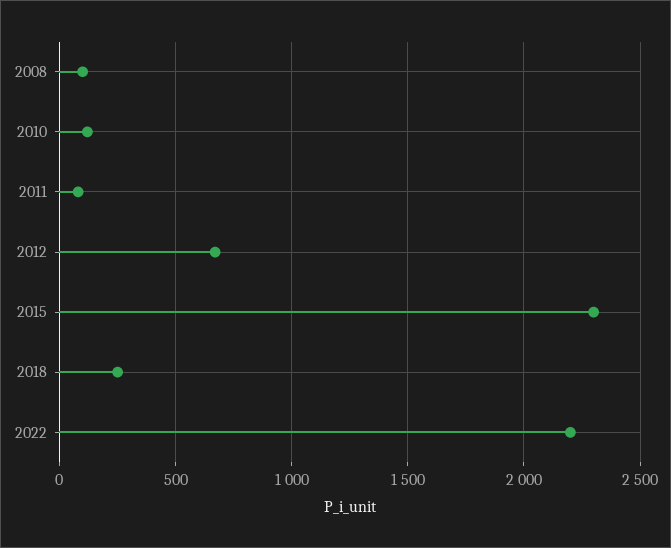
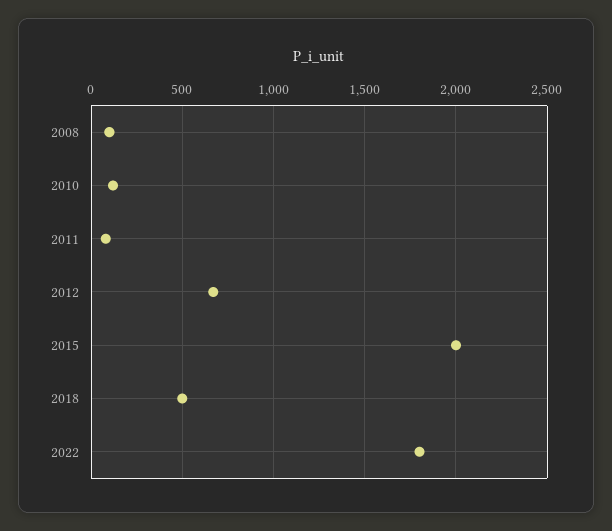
2015: 2300 -> 2000
2018: 250 -> 500
2022: 2200 -> 1800

